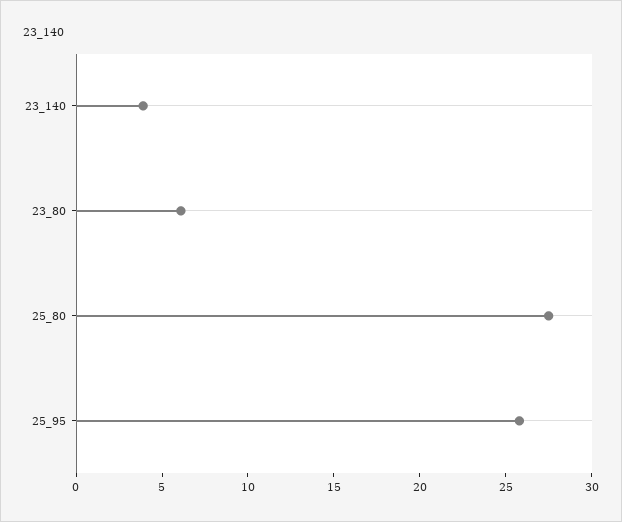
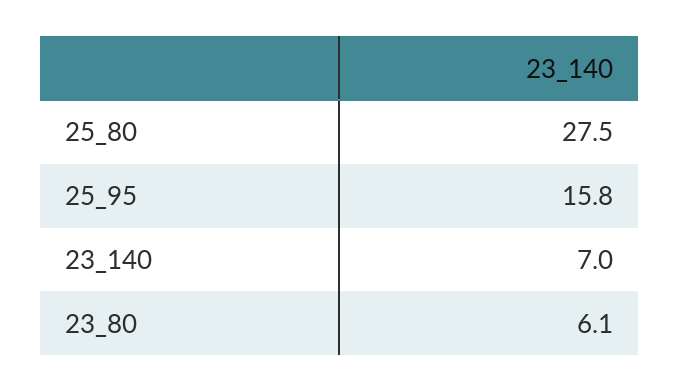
23_140: 4 -> 7
25_95: 26 -> 15.8

